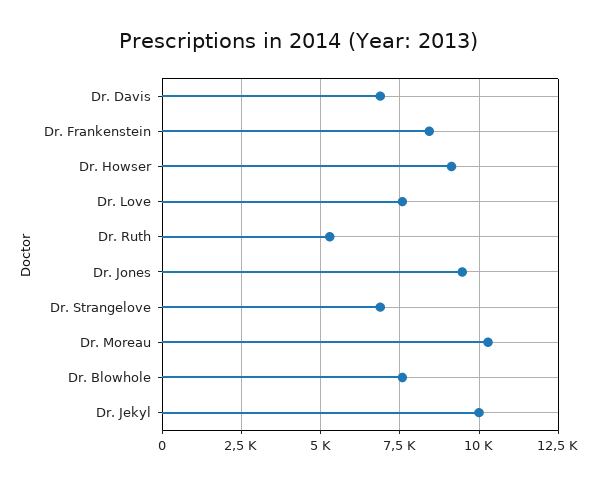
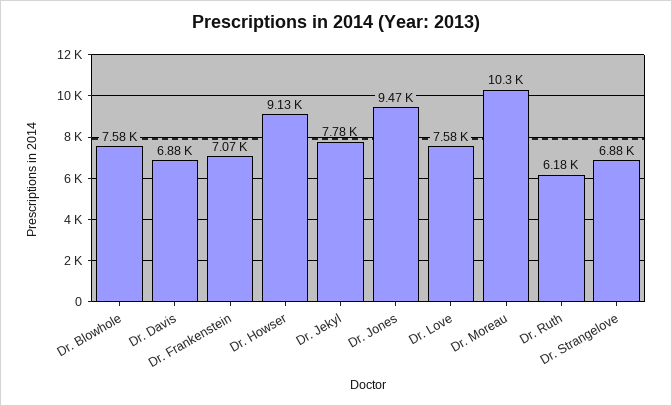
Dr. Frankenstein: 8500 -> 7070
Dr. Ruth: 5250 -> 6180
Dr. Jekyl: 10000 -> 7780

